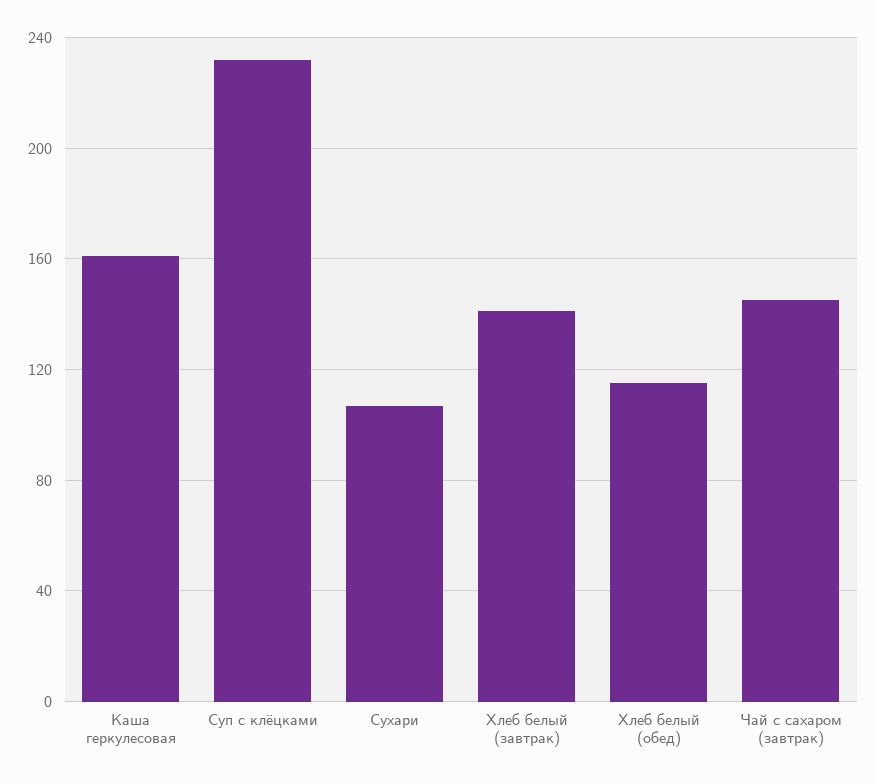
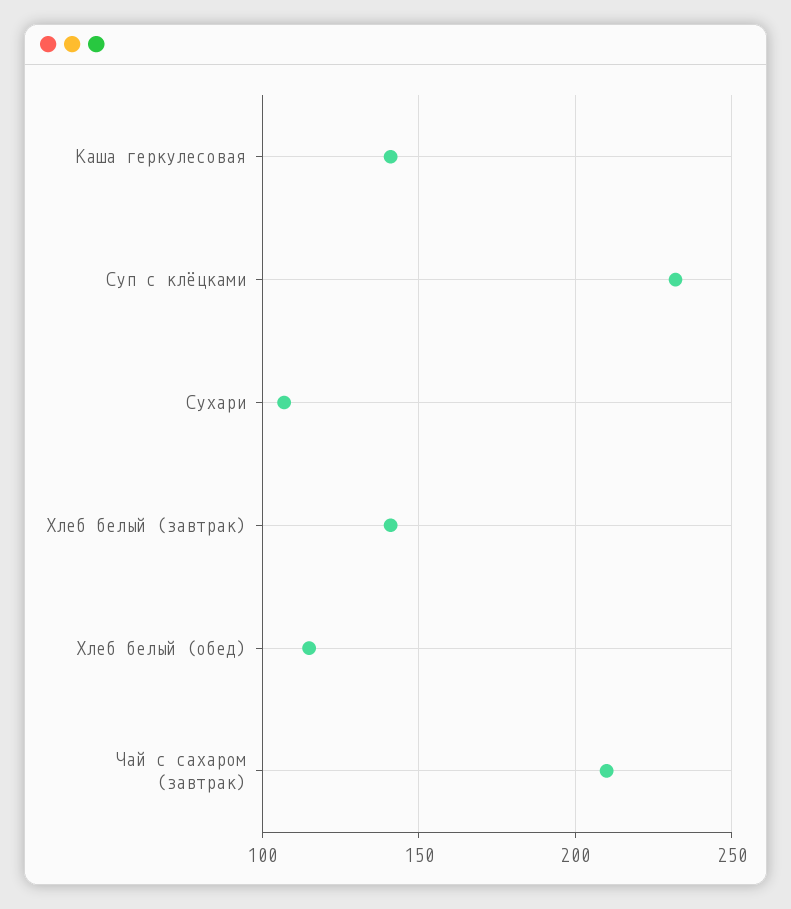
Каша геркулесовая: 160 -> 140
Чай с сахаром (завтрак): 145 -> 210

